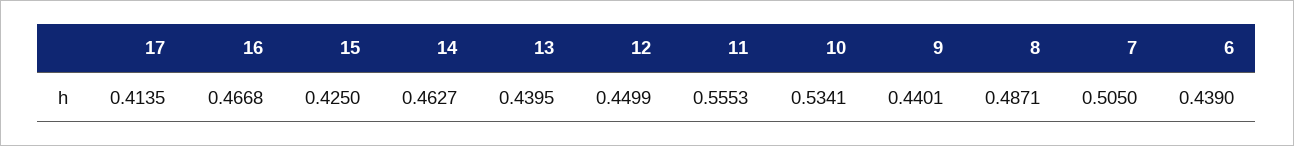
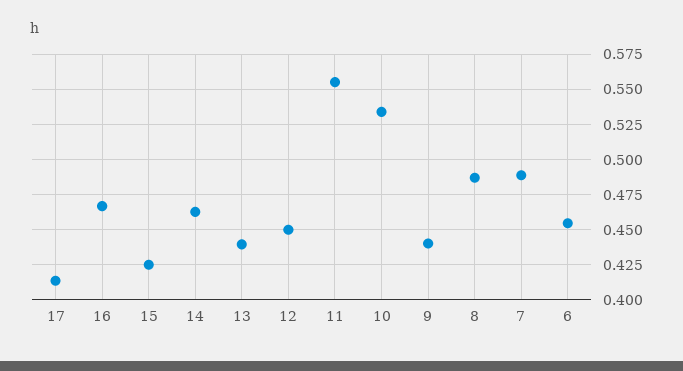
7: 0.505 -> 0.49
6: 0.439 -> 0.455

